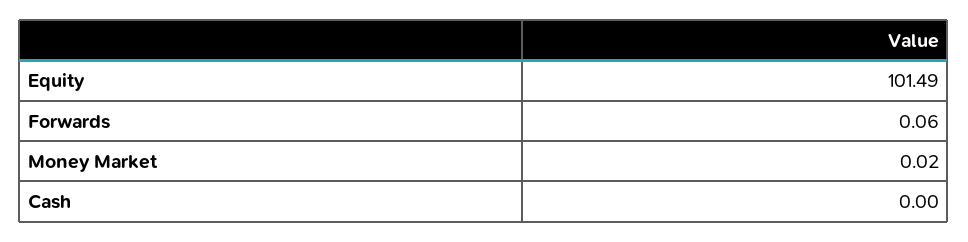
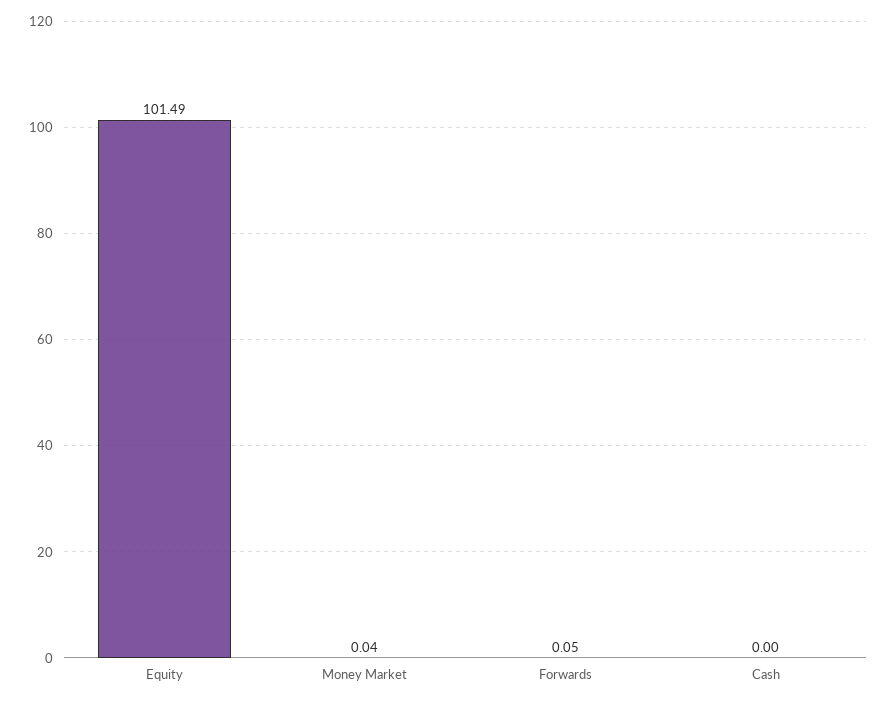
Forwards: 0.06 -> 0.05
Money Market: 0.02 -> 0.04

